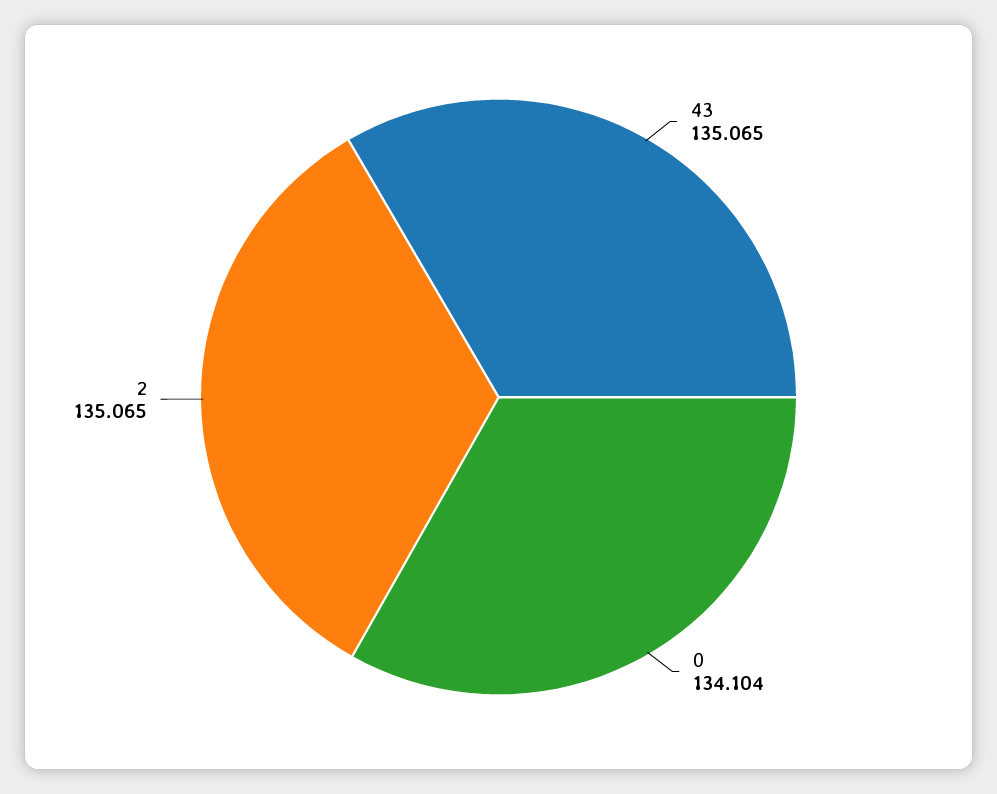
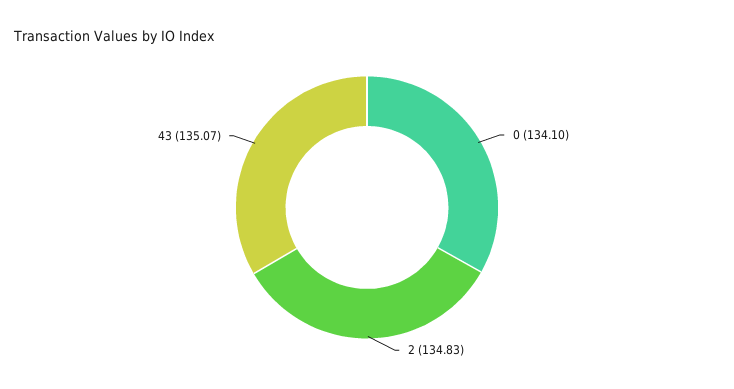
2: 135.065 -> 134.83

